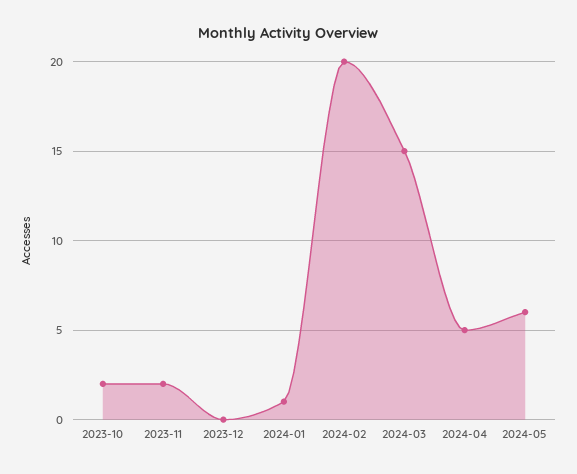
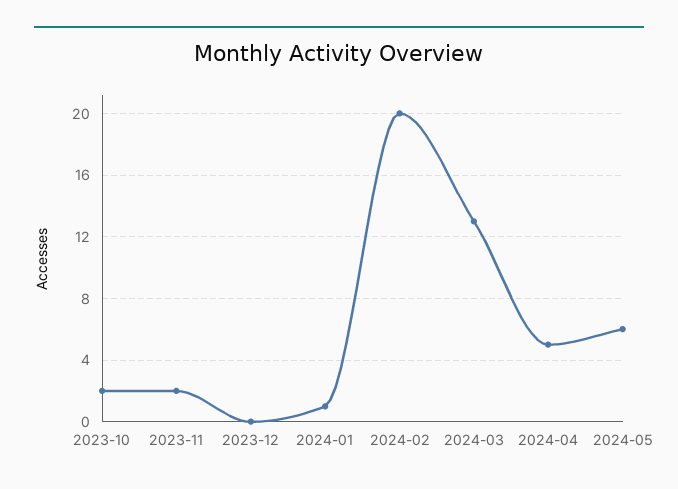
2024-03: 15 -> 13

